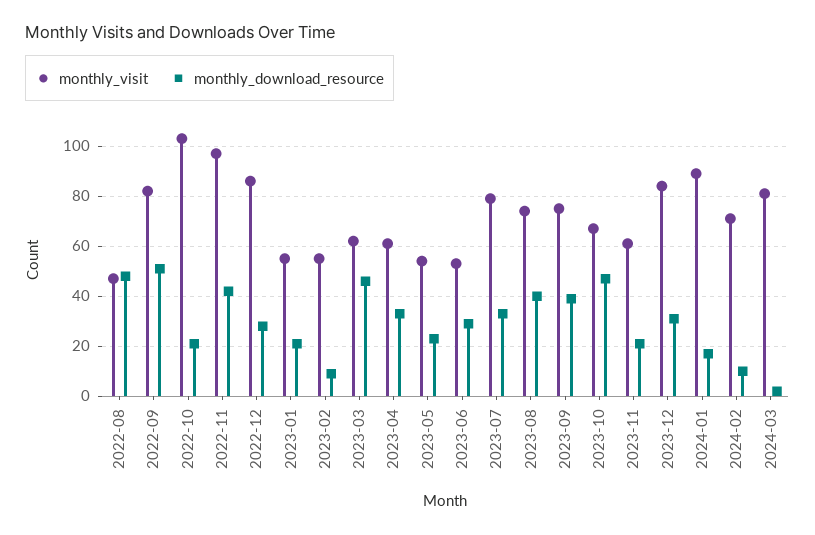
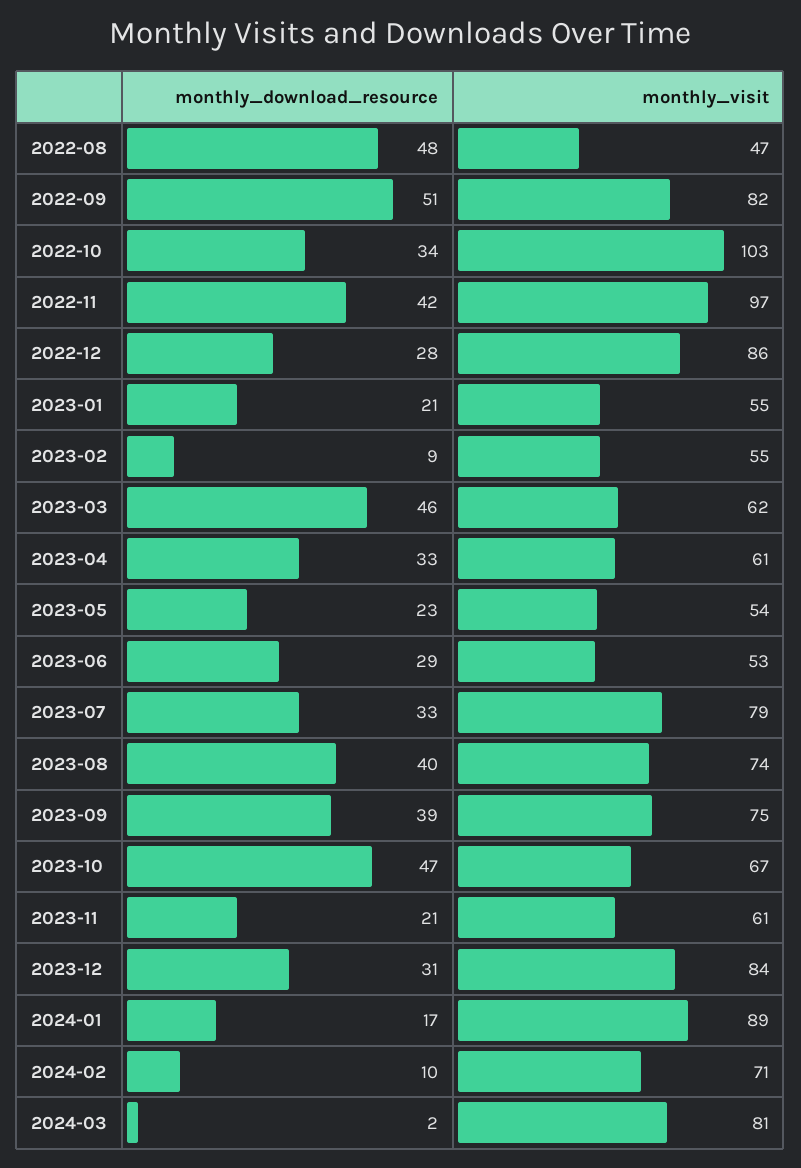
monthly_download_resource, 2022-10: 20 -> 34

